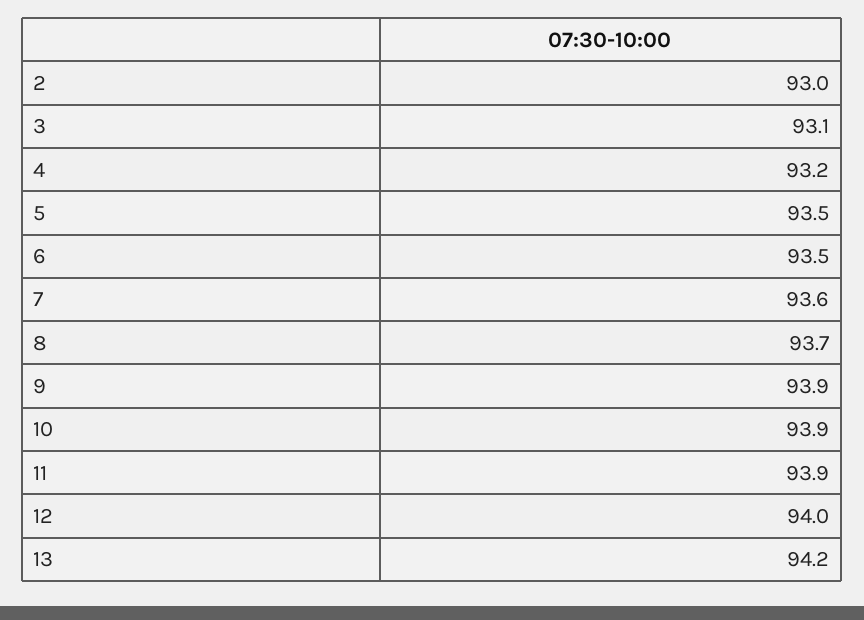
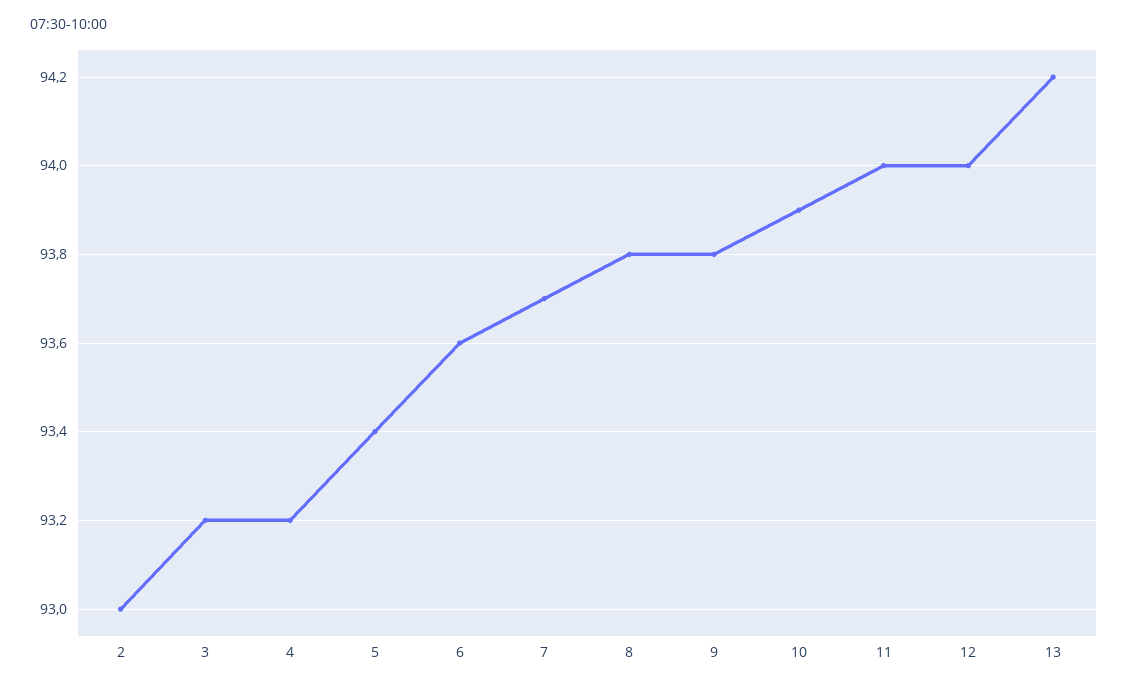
3: 93.1 -> 93.2
5: 93.5 -> 93.4
6: 93.5 -> 93.6
7: 93.6 -> 93.7
8: 93.7 -> 93.8
9: 93.9 -> 93.8
11: 93.9 -> 94

